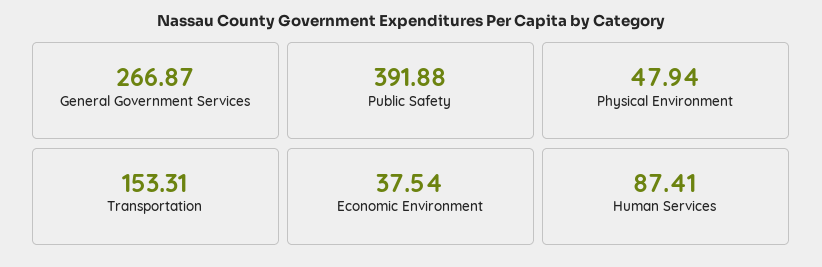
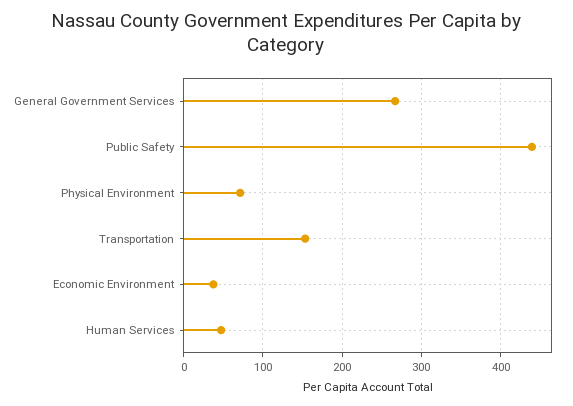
Public Safety: 391.88 -> 440
Physical Environment: 47.94 -> 70
Human Services: 87.41 -> 50

